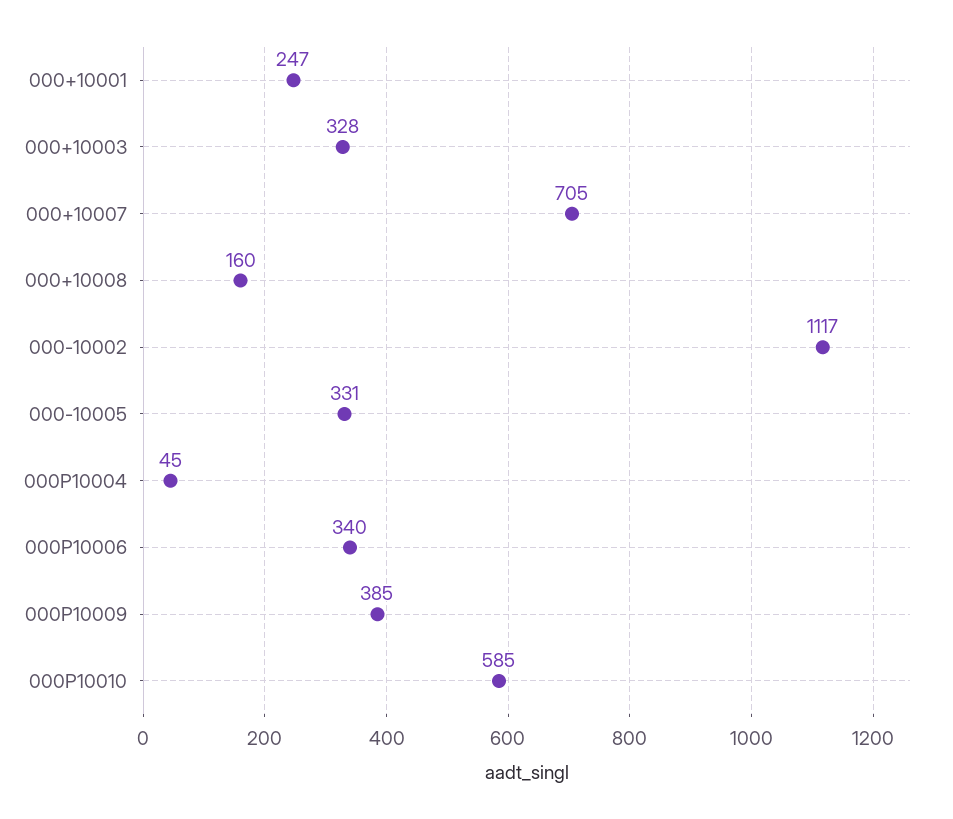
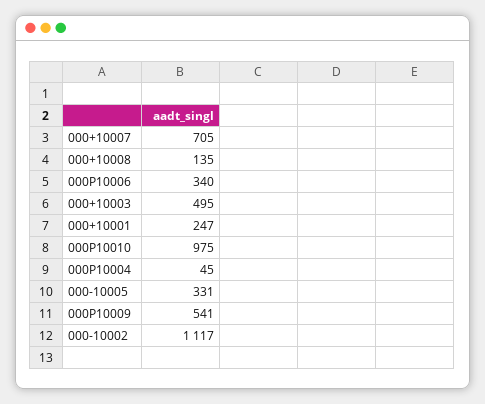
000+10003: 328 -> 495
000+10008: 160 -> 135
000P10009: 385 -> 541
000P10010: 585 -> 975

